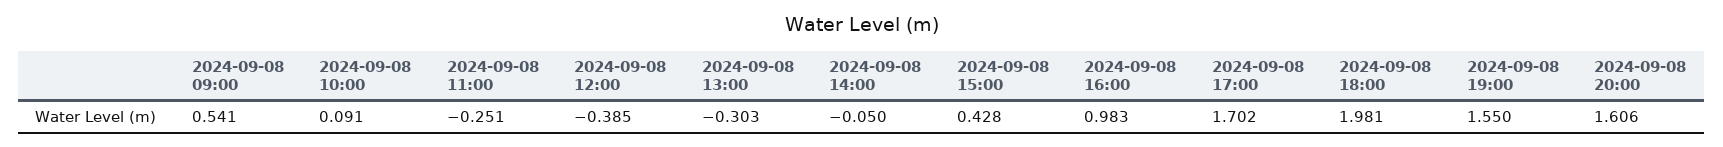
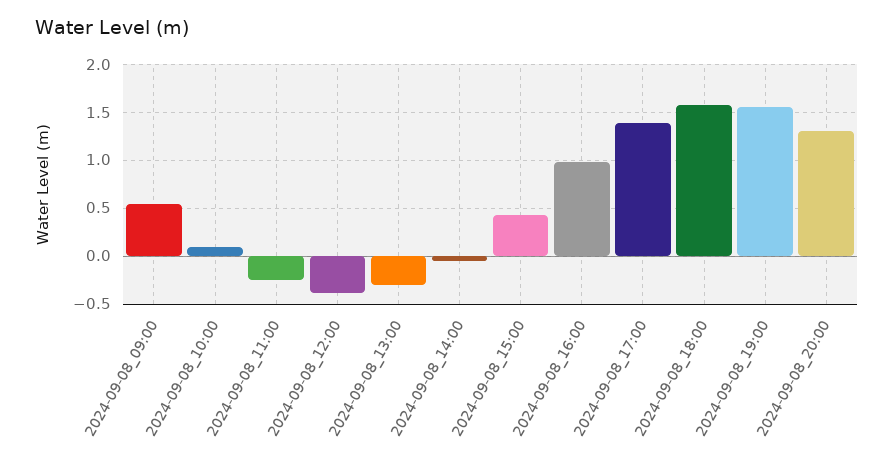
2024-09-08 17:00: 1.702 -> 1.4
2024-09-08 18:00: 1.981 -> 1.6
2024-09-08 20:00: 1.606 -> 1.3

